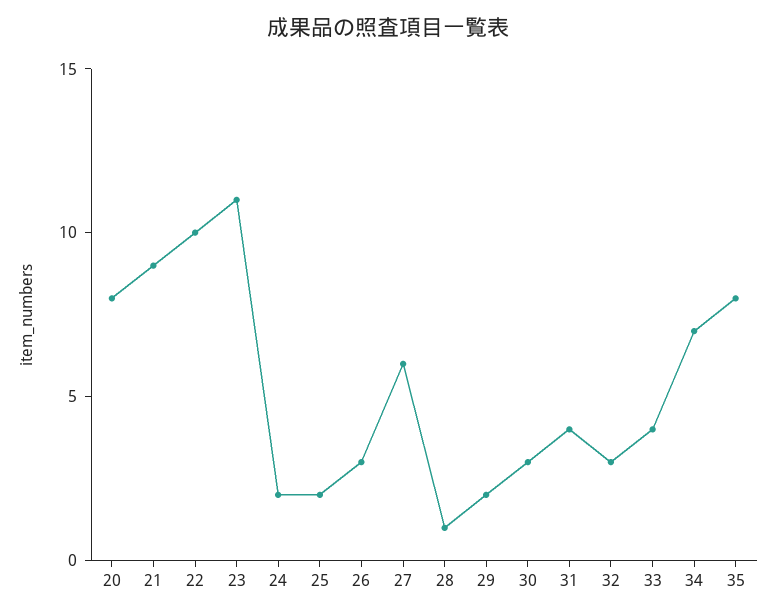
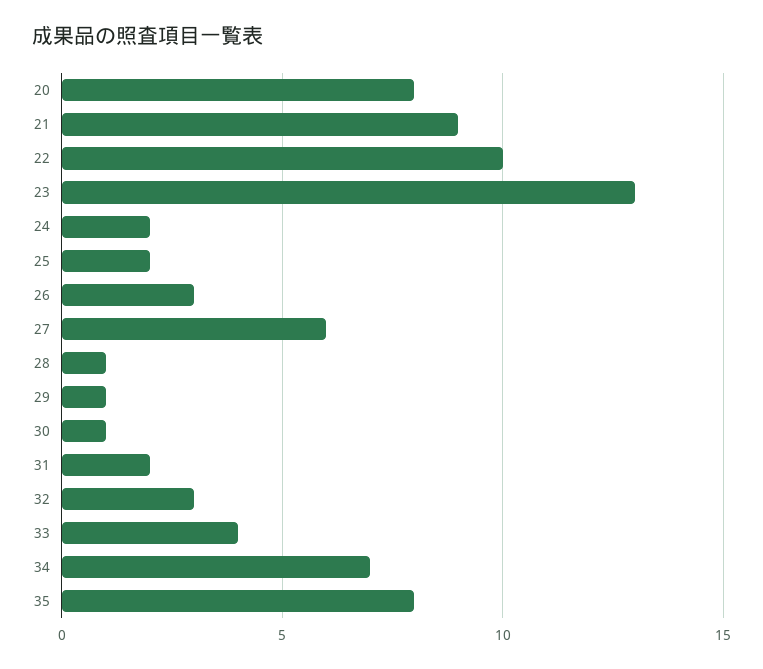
23: 11 -> 13
29: 2 -> 1
30: 3 -> 1
31: 4 -> 2

